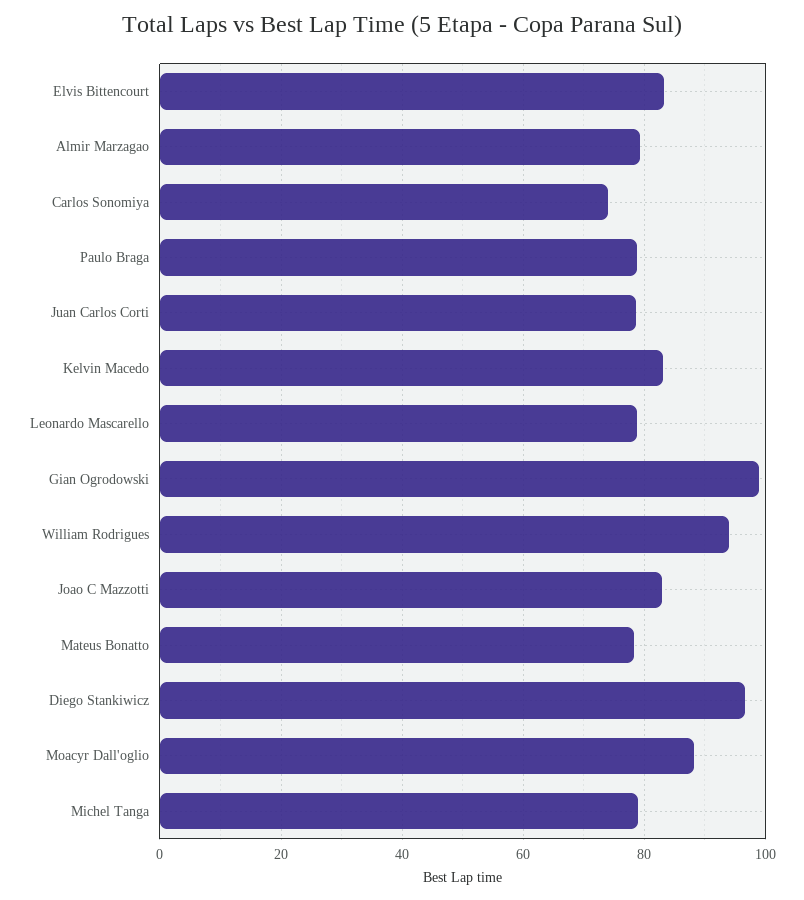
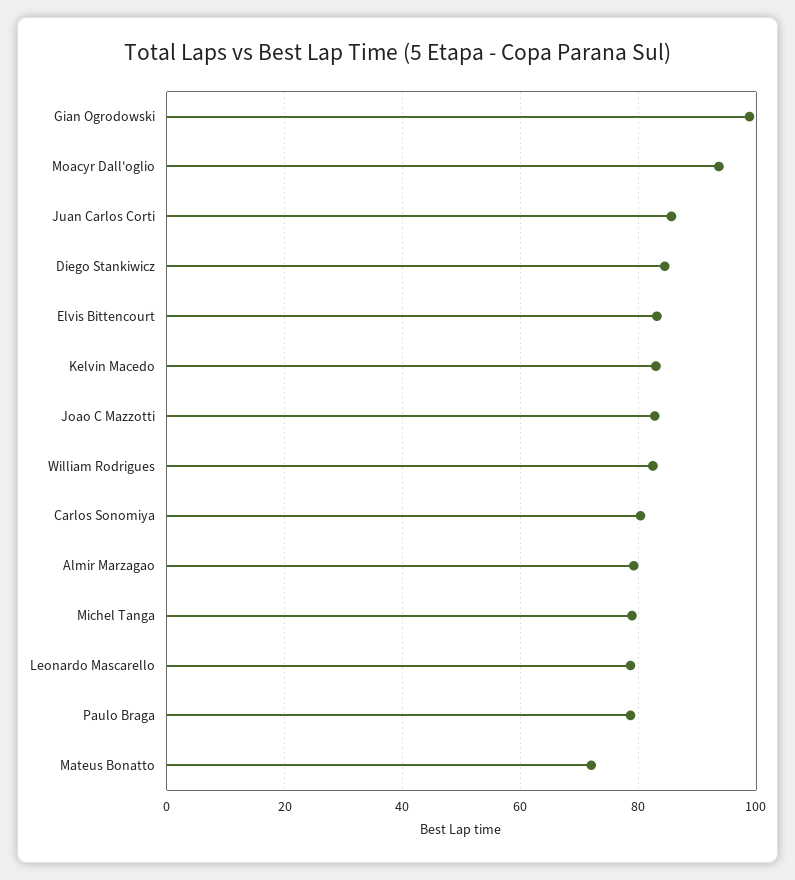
Carlos Sonomiya: 74 -> 80
Juan Carlos Corti: 78 -> 86
William Rodrigues: 94 -> 82
Mateus Bonatto: 78 -> 72
Diego Stankiwicz: 96 -> 84
Moacyr Dall'oglio: 88 -> 94

